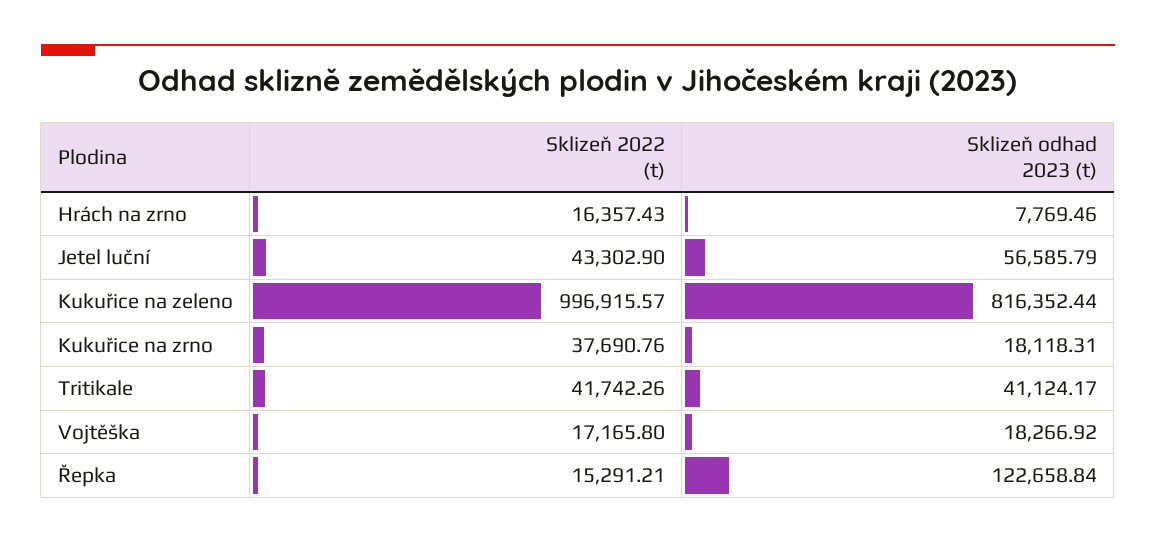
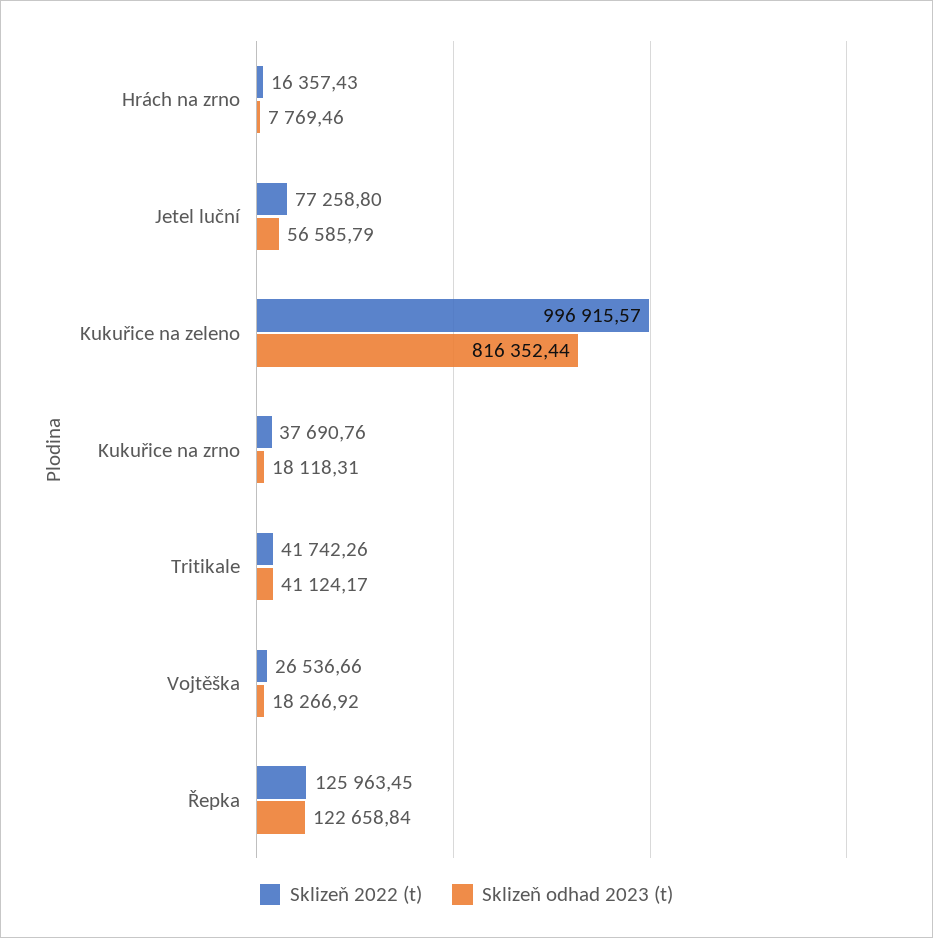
Sklizeň 2022 (t), Jetel luční: 43302.9 -> 77258.8
Sklizeň 2022 (t), Vojtěška: 17165.8 -> 26536.66
Sklizeň 2022 (t), Řepka: 15291.21 -> 125963.45

